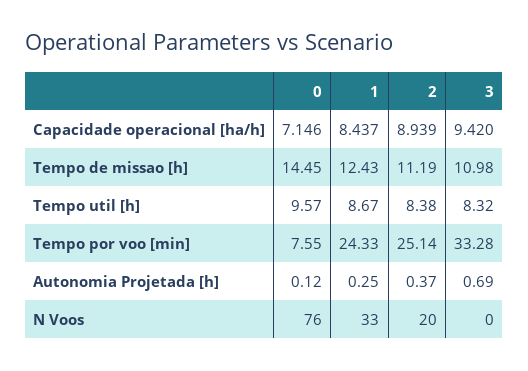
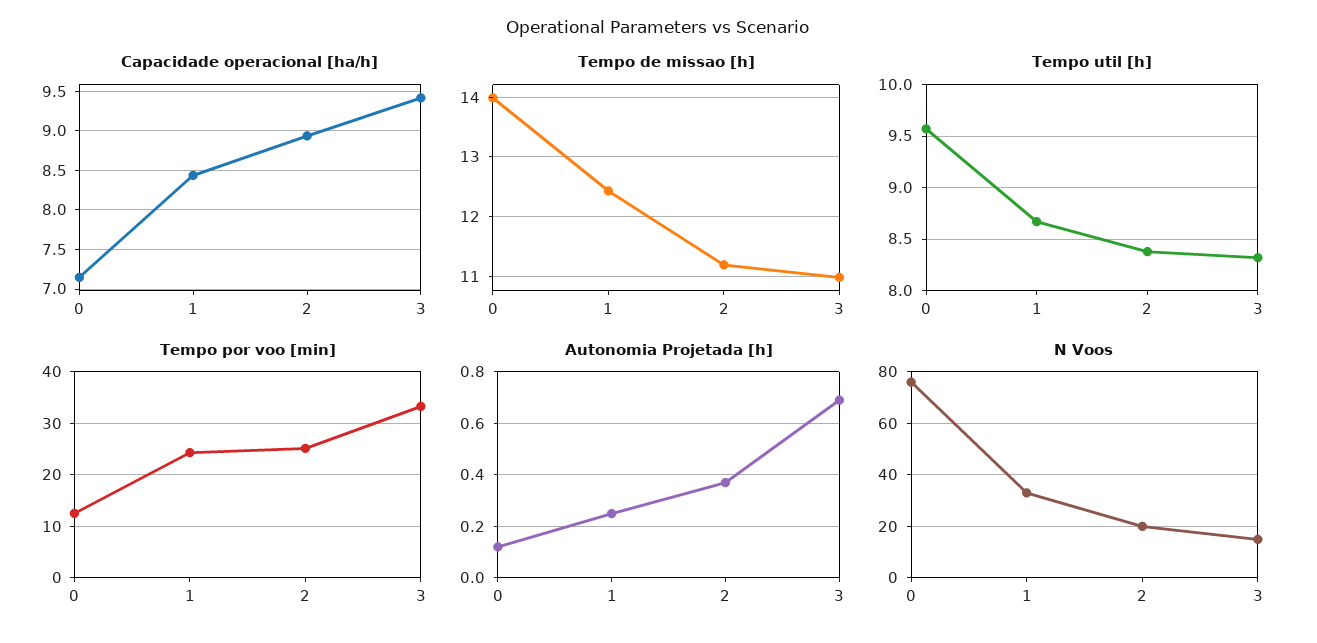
Tempo de missao [h], 0: 14.45 -> 14
Tempo por voo [min], 0: 7.55 -> 12
N Voos, 3: 0 -> 15

